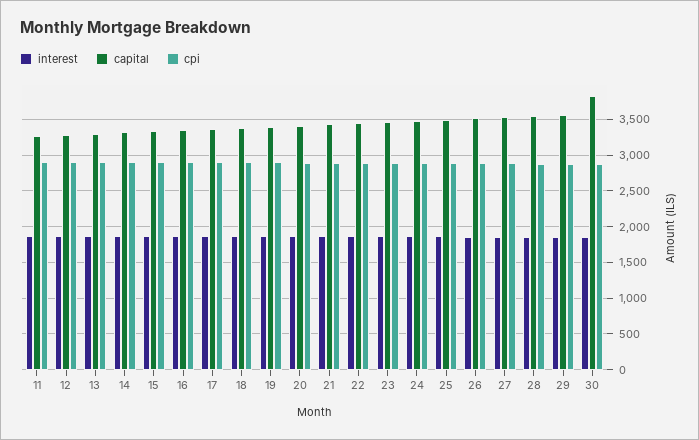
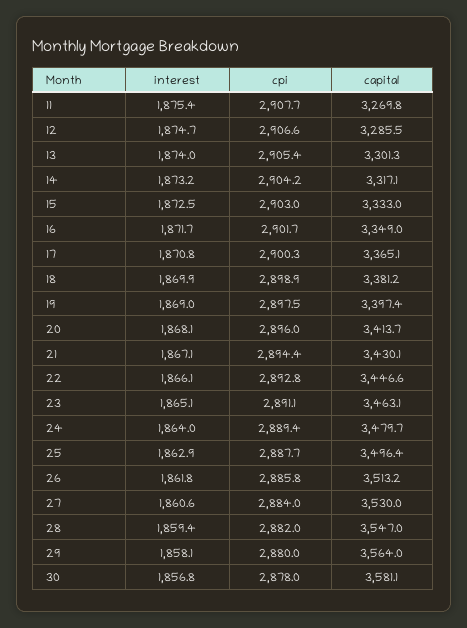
capital, 30: 3800 -> 3581.1

